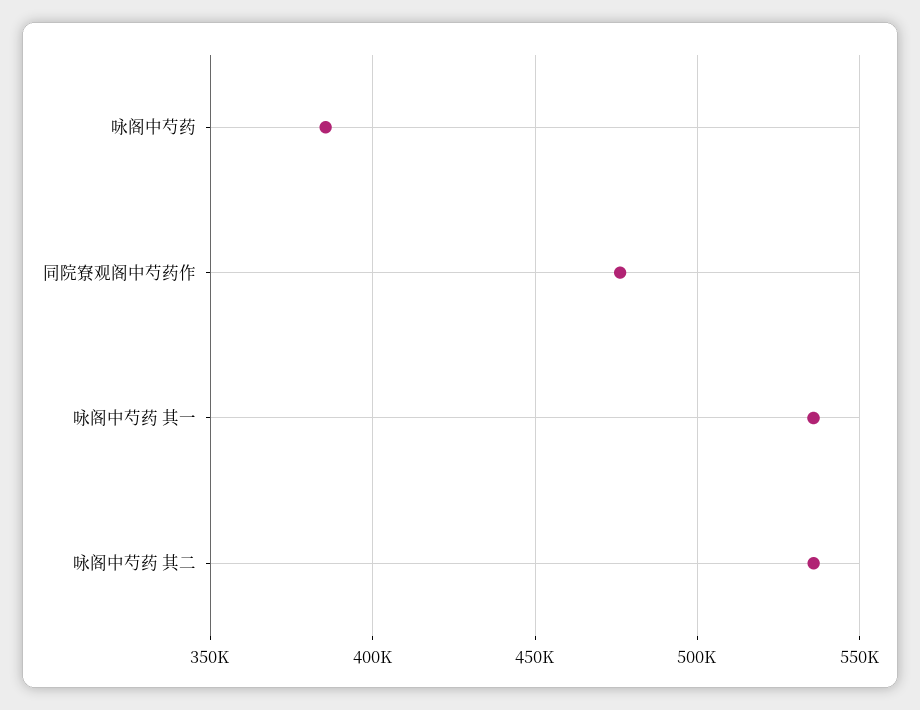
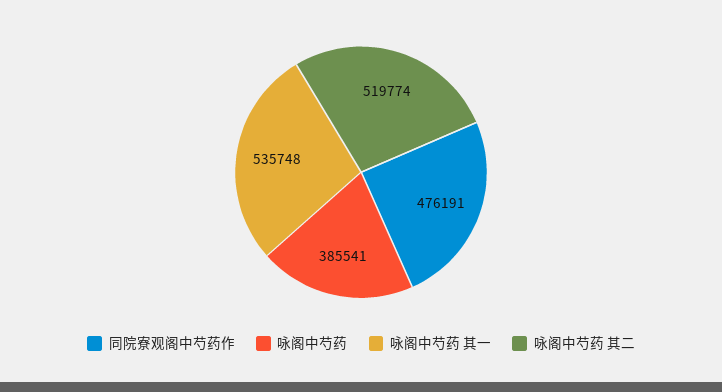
咏阁中芍药 其二: 535000 -> 519774

